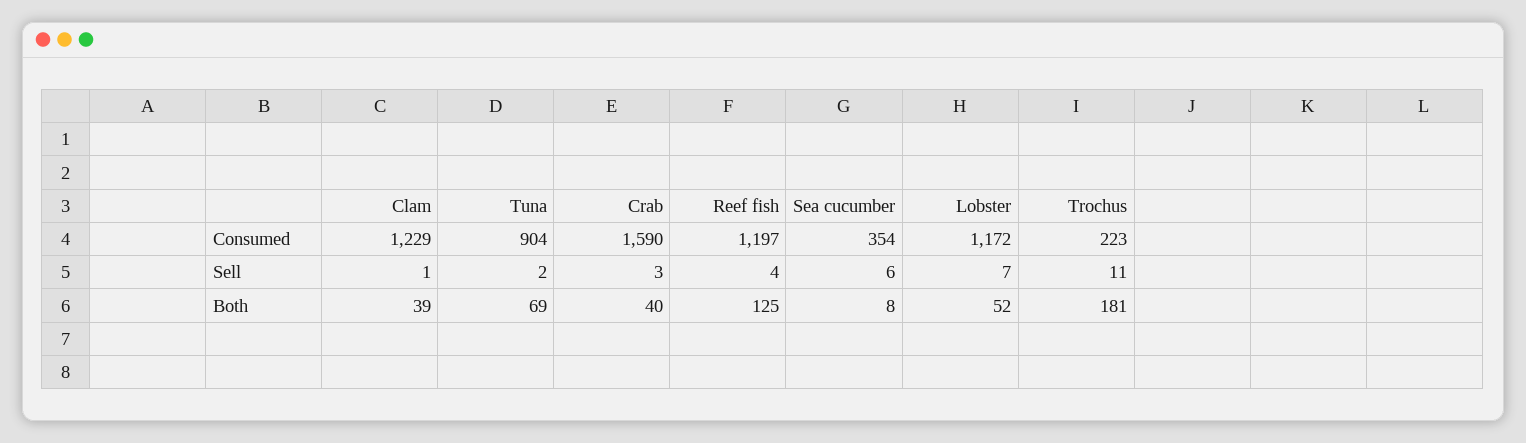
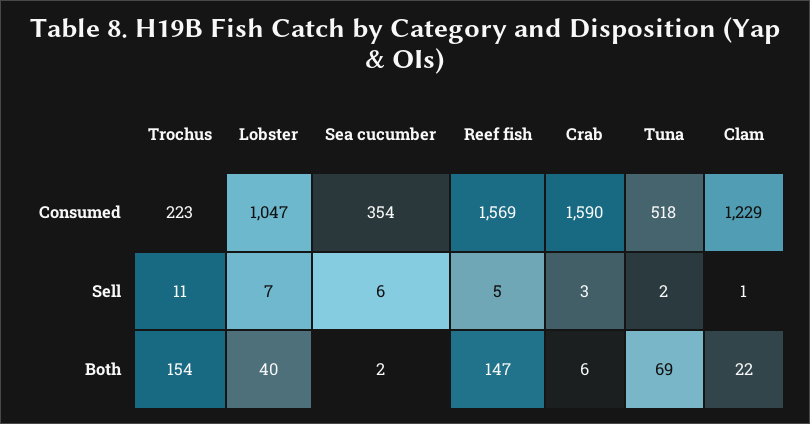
Tuna, Consumed: 904 -> 518
Reef fish, Consumed: 1197 -> 1569
Lobster, Consumed: 1172 -> 1047
Reef fish, Sell: 4 -> 5
Clam, Both: 39 -> 22
Crab, Both: 40 -> 6
Reef fish, Both: 125 -> 147
Sea cucumber, Both: 8 -> 2
Lobster, Both: 52 -> 40
Trochus, Both: 181 -> 154

